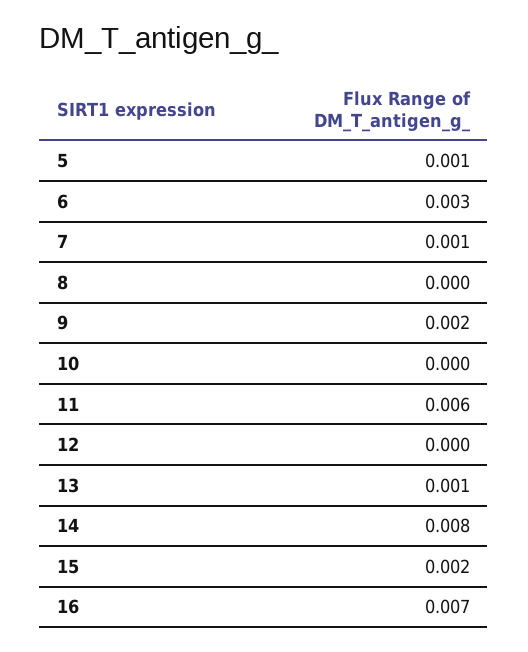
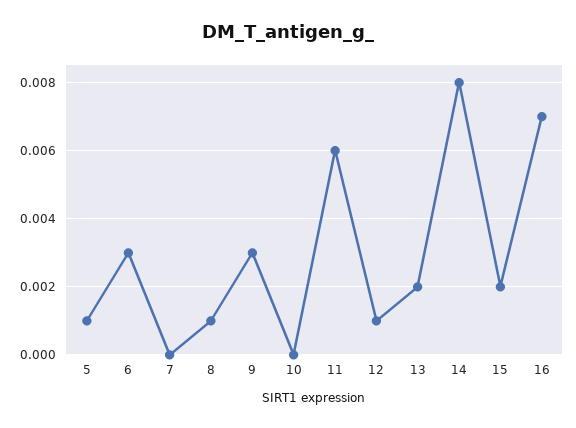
7: 0.001 -> 0
8: 0 -> 0.001
9: 0.002 -> 0.003
12: 0 -> 0.001
13: 0.001 -> 0.002

